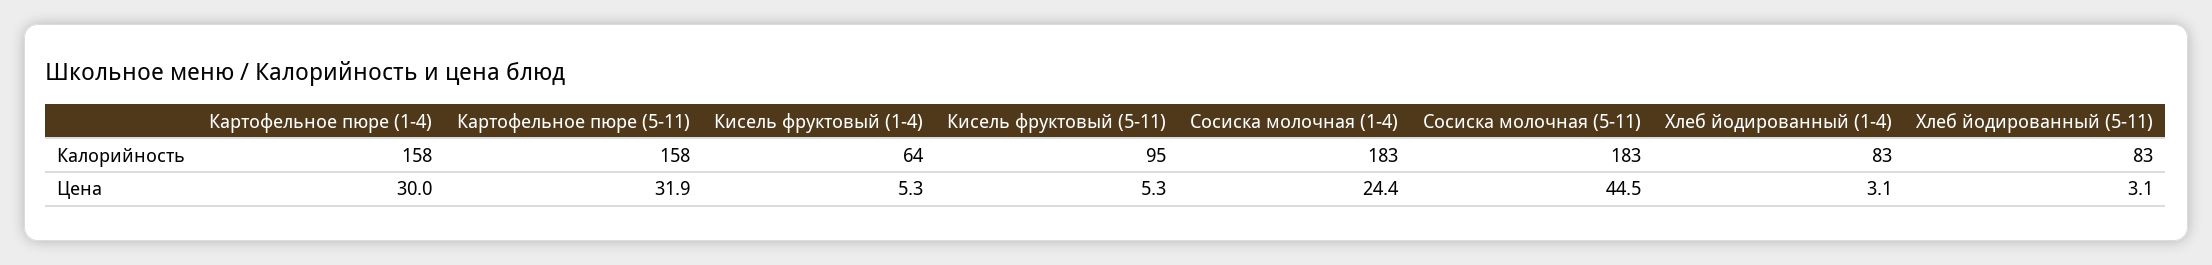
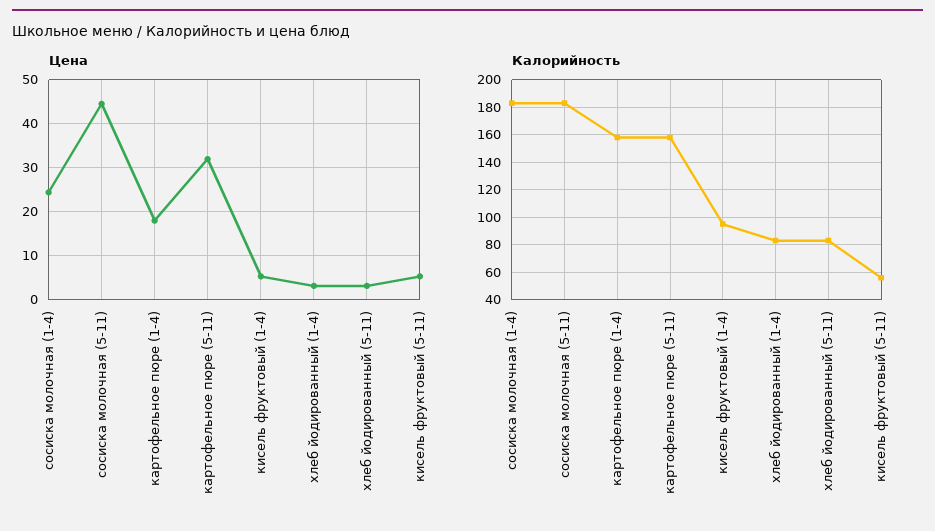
Калорийность, Кисель фруктовый (1-4): 64 -> 95
Калорийность, Кисель фруктовый (5-11): 95 -> 55
Цена, Картофельное пюре (1-4): 30 -> 18

